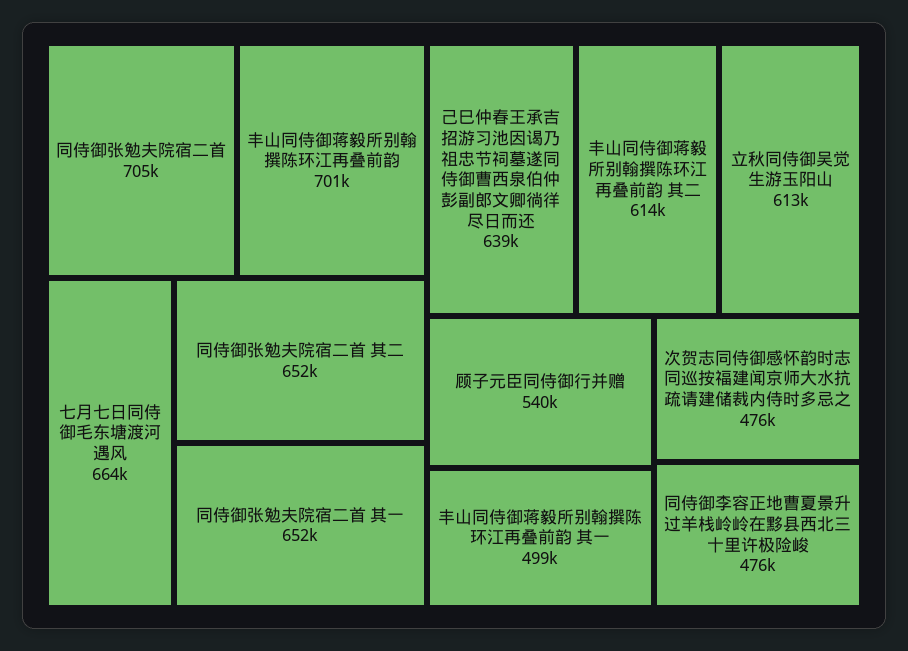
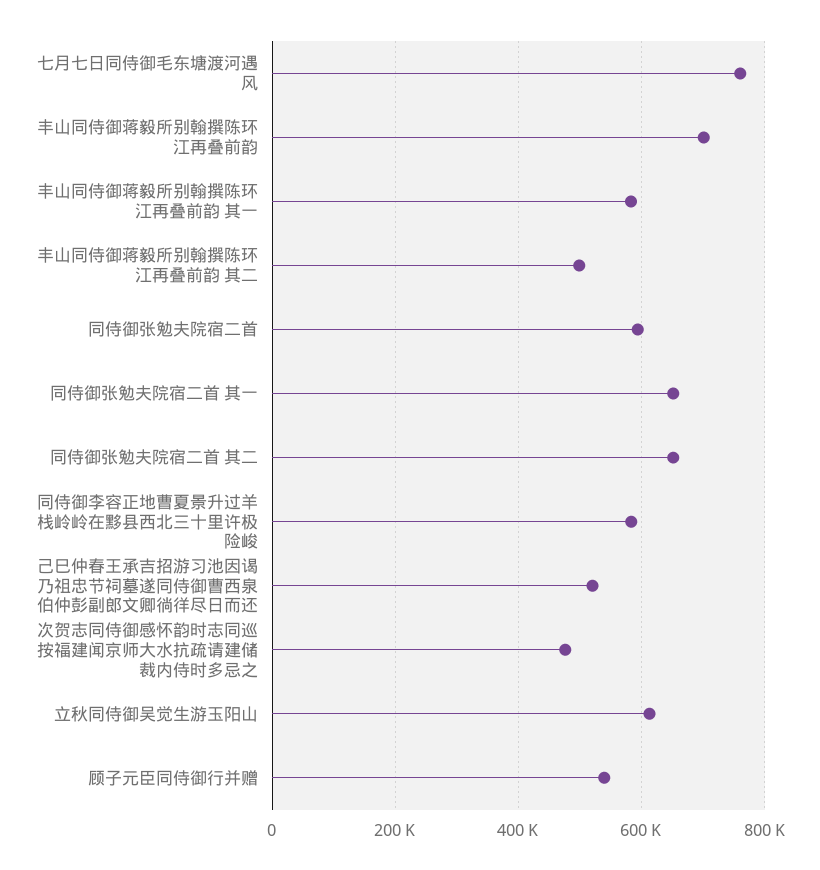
同侍御张勉夫院宿二首: 705000 -> 600000
七月七日同侍御毛东塘渡河遇风: 664000 -> 760000
己巳仲春王承吉招游习池因谒乃祖忠节祠墓遂同侍御曹西泉伯仲彭副郎文卿徜徉尽日而还: 639000 -> 520000
丰山同侍御蒋毅所别翰撰陈环江再叠前韵 其二: 614000 -> 500000
丰山同侍御蒋毅所别翰撰陈环江再叠前韵 其一: 499000 -> 580000
同侍御李容正地曹夏景升过羊栈岭岭在黟县西北三十里许极险峻: 476000 -> 580000

